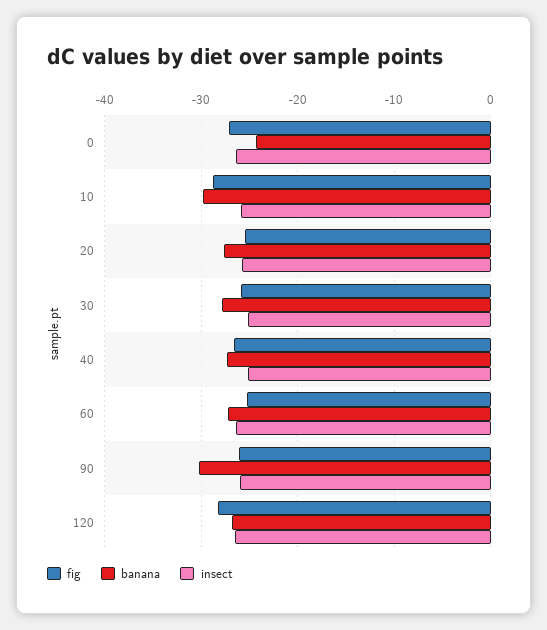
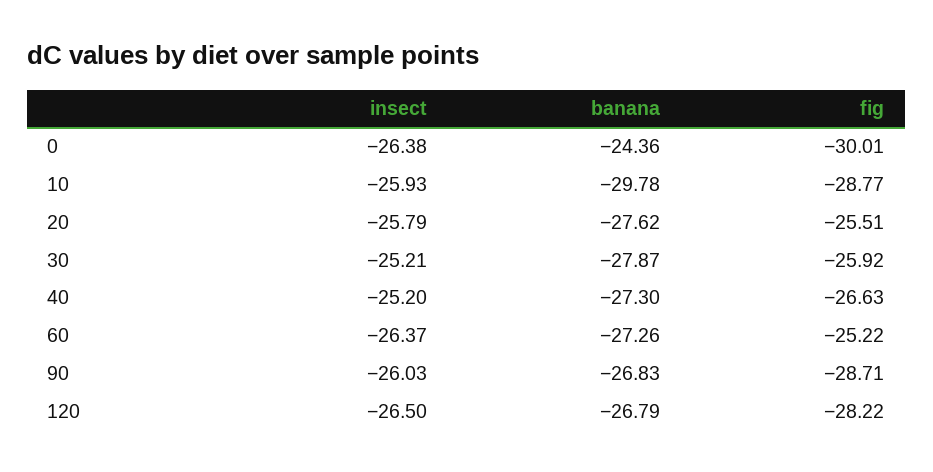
fig, 0: -27 -> -30.01
fig, 90: -26 -> -28.71
banana, 90: -30 -> -26.83

